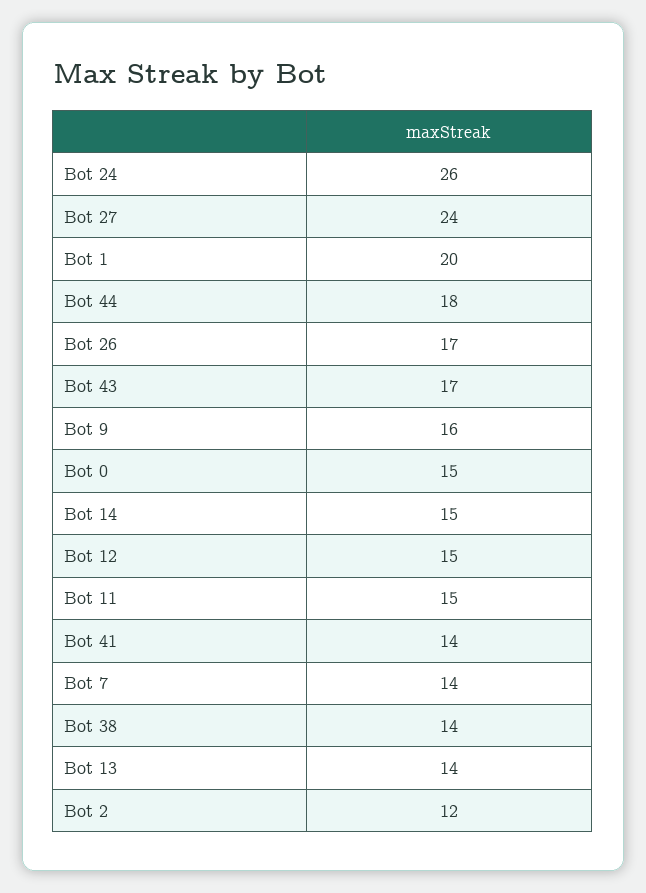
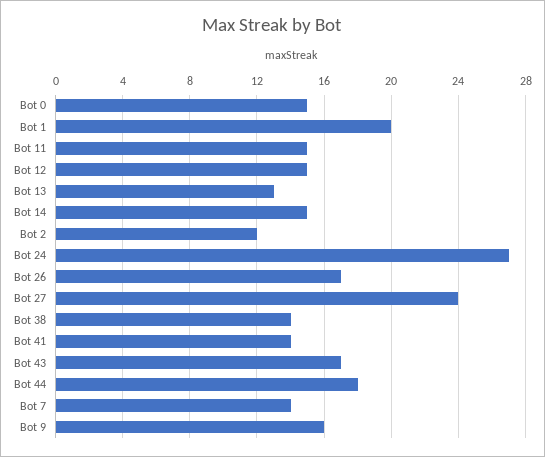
Bot 24: 26 -> 27
Bot 13: 14 -> 13

